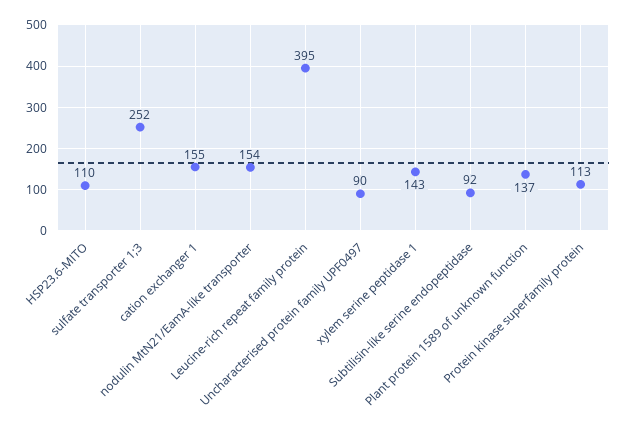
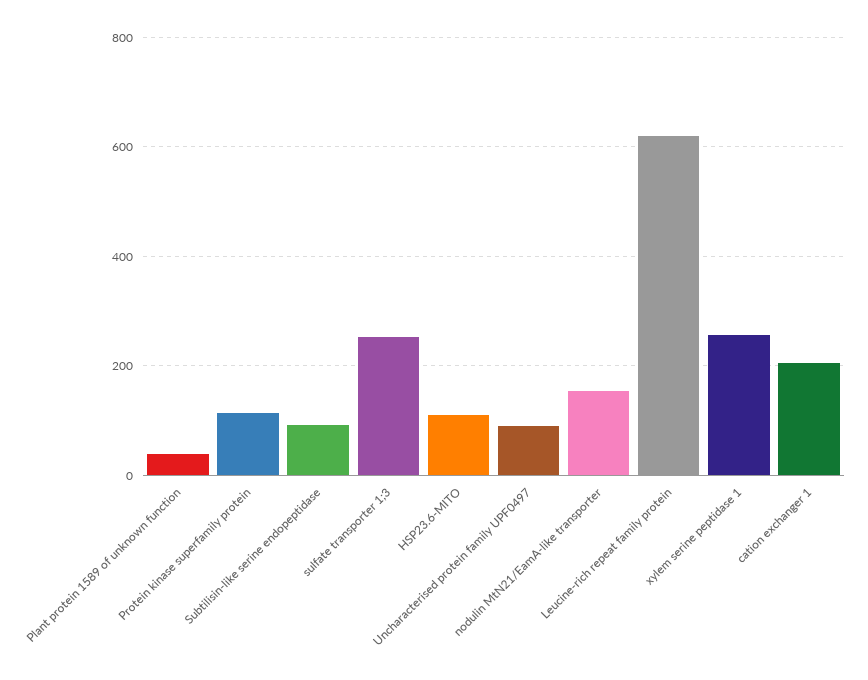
cation exchanger 1: 155 -> 200
Leucine-rich repeat family protein: 395 -> 620
xylem serine peptidase 1: 143 -> 260
Plant protein 1589 of unknown function: 137 -> 40

